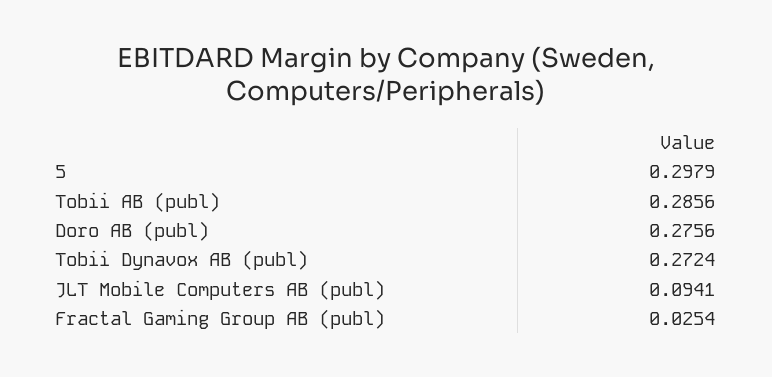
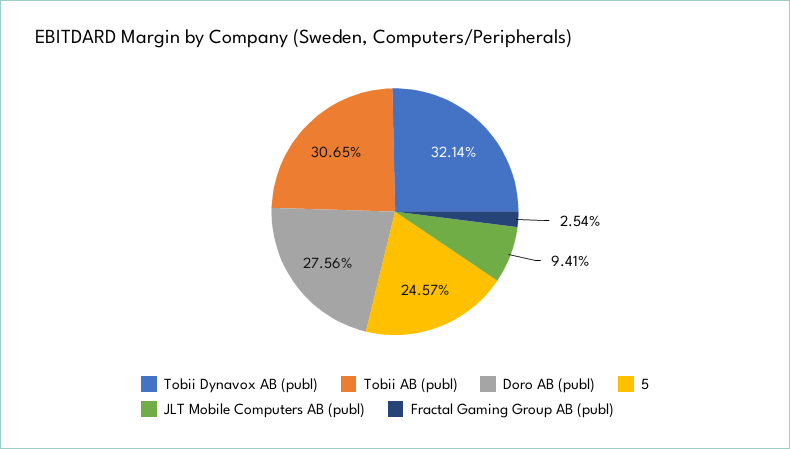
5: 0.2979 -> 0.2457
Tobii AB (publ): 0.2856 -> 0.3065
Tobii Dynavox AB (publ): 0.2724 -> 0.3214

